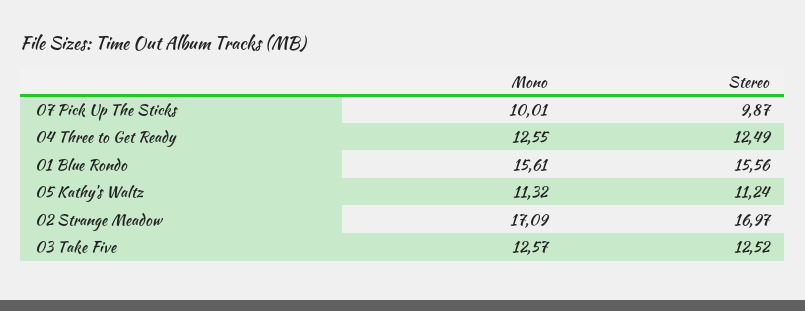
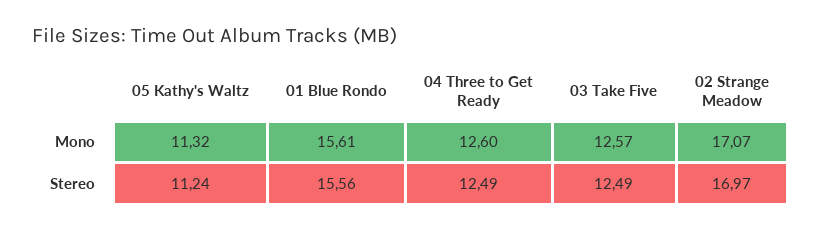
Mono, 07 Pick Up The Sticks: 10.01 -> none
Stereo, 07 Pick Up The Sticks: 9.87 -> none
Mono, 04 Three to Get Ready: 12.55 -> 12.6
Mono, 02 Strange Meadow: 17.09 -> 17.07
Stereo, 03 Take Five: 12.52 -> 12.49

